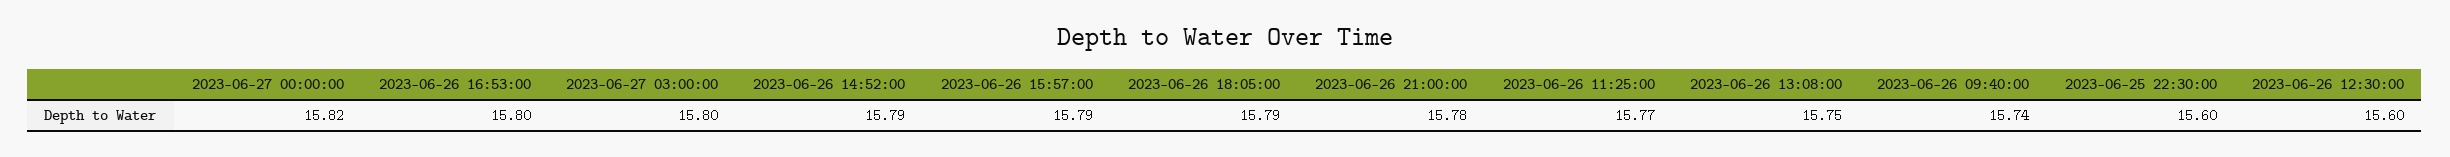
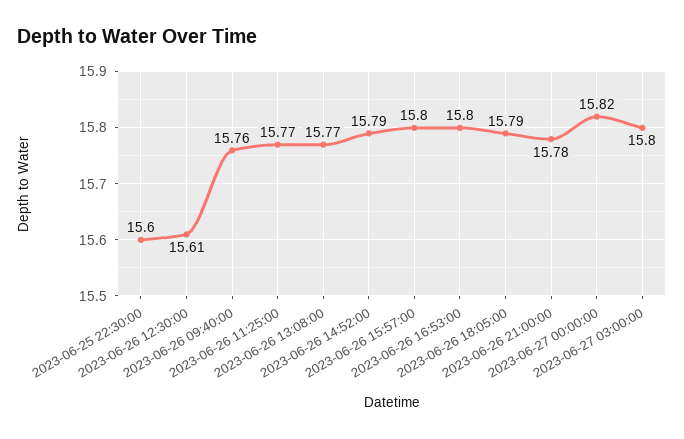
2023-06-26 15:57:00: 15.79 -> 15.8
2023-06-26 13:08:00: 15.75 -> 15.77
2023-06-26 09:40:00: 15.74 -> 15.76
2023-06-26 12:30:00: 15.6 -> 15.61

